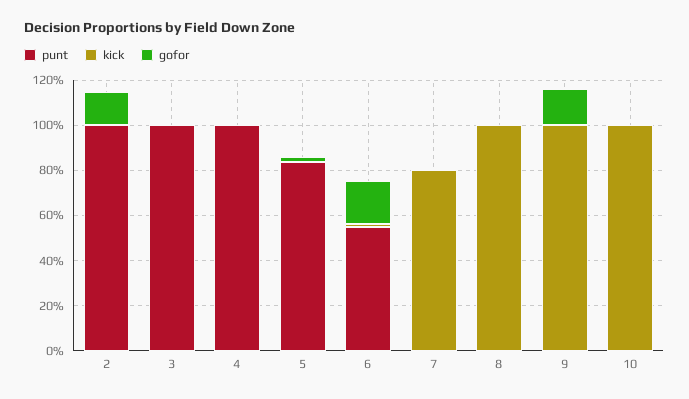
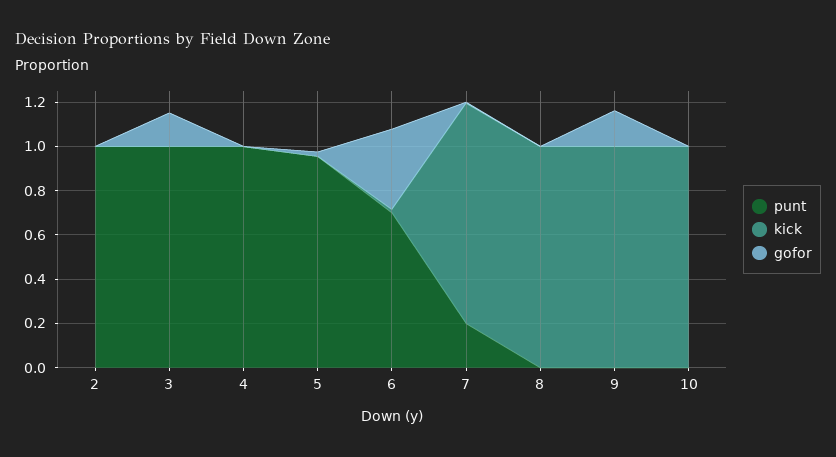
gofor, 2: 0.15 -> 0
gofor, 3: 0 -> 0.15
punt, 5: 0.85 -> 0.95
punt, 6: 0.55 -> 0.7
gofor, 6: 0.2 -> 0.35
punt, 7: 0 -> 0.2
kick, 7: 0.8 -> 1

